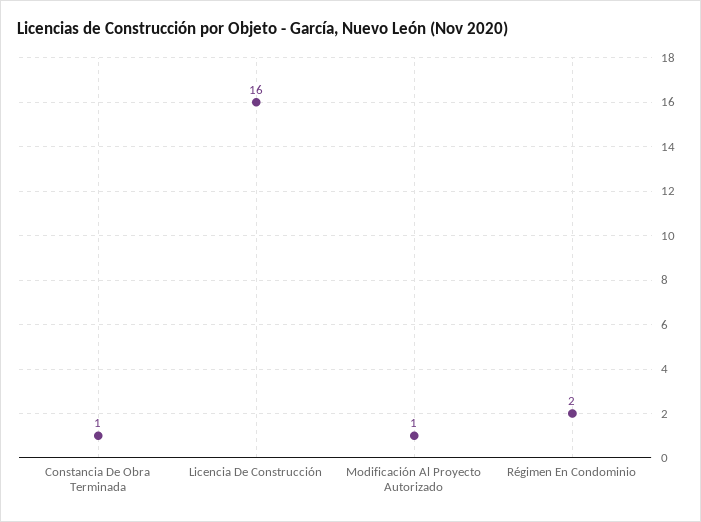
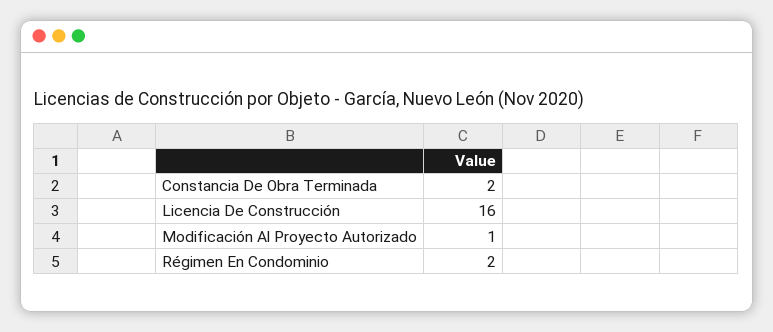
Constancia De Obra Terminada: 1 -> 2

